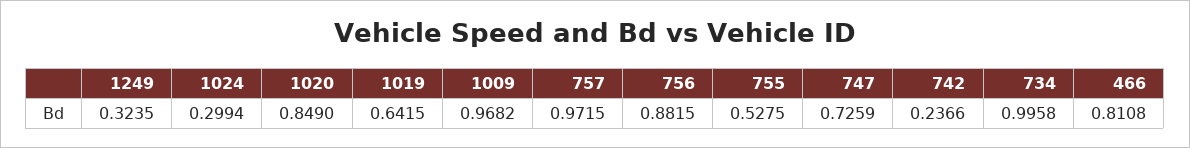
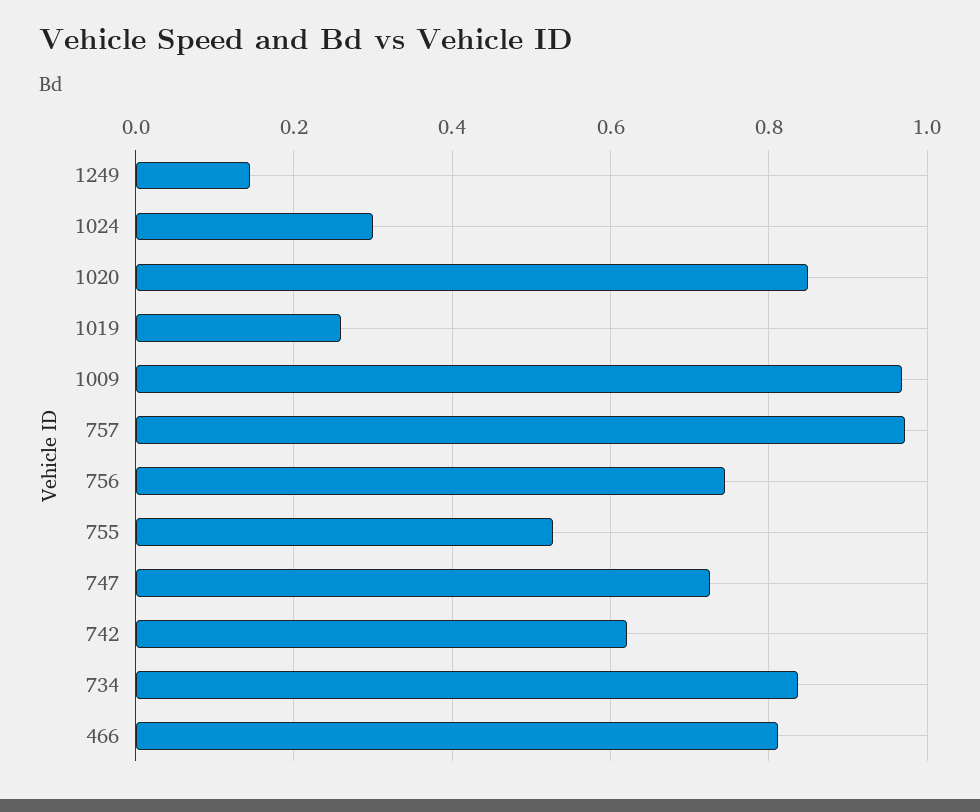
1249: 0.3235 -> 0.14
1019: 0.6415 -> 0.26
756: 0.8815 -> 0.74
742: 0.2366 -> 0.62
734: 0.9958 -> 0.84

